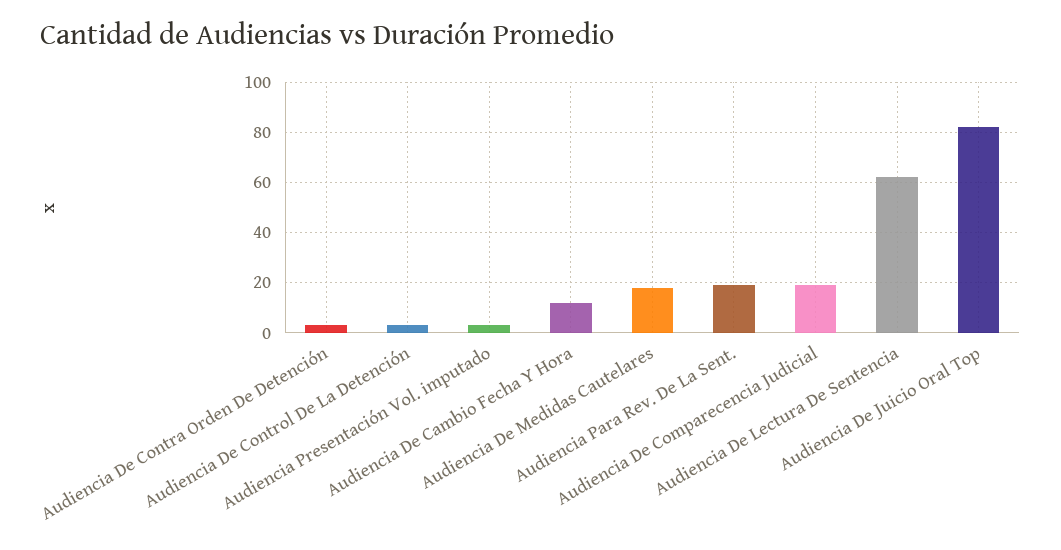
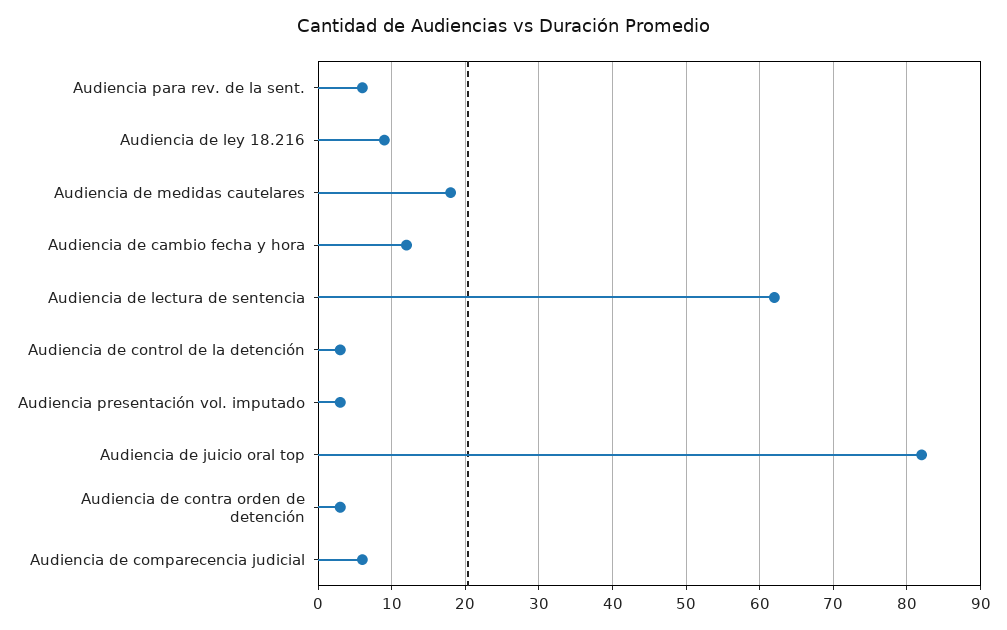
Audiencia Para Rev. De La Sent.: 20 -> 6
Audiencia De Comparecencia Judicial: 20 -> 6
Audiencia de ley 18.216: none -> 9

